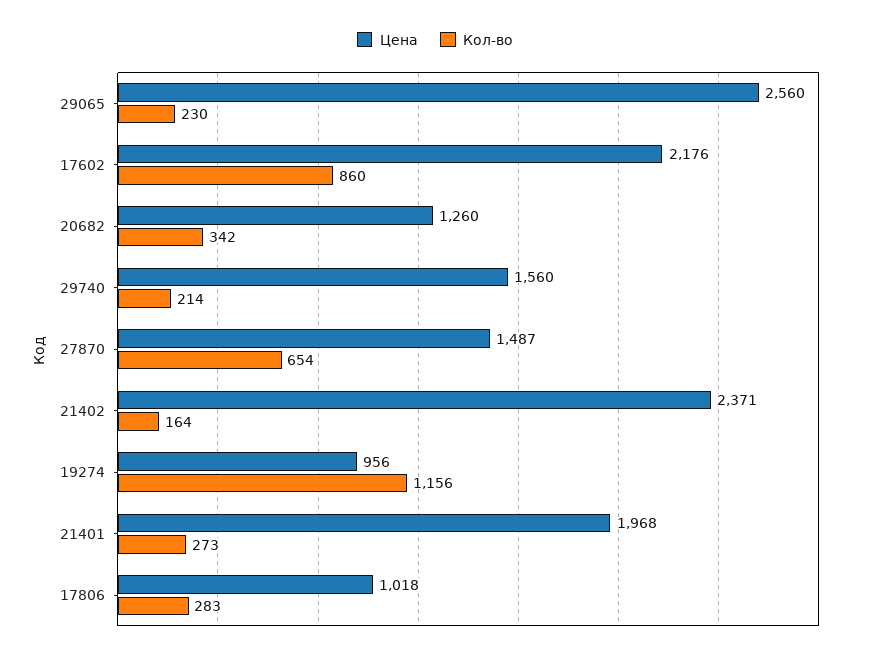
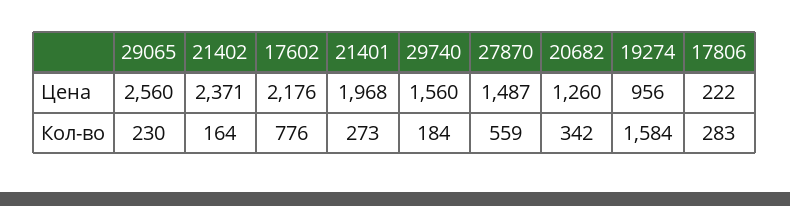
Кол-во, 17602: 860 -> 776
Кол-во, 29740: 214 -> 184
Кол-во, 27870: 654 -> 559
Кол-во, 19274: 1156 -> 1584
Цена, 17806: 1018 -> 222

